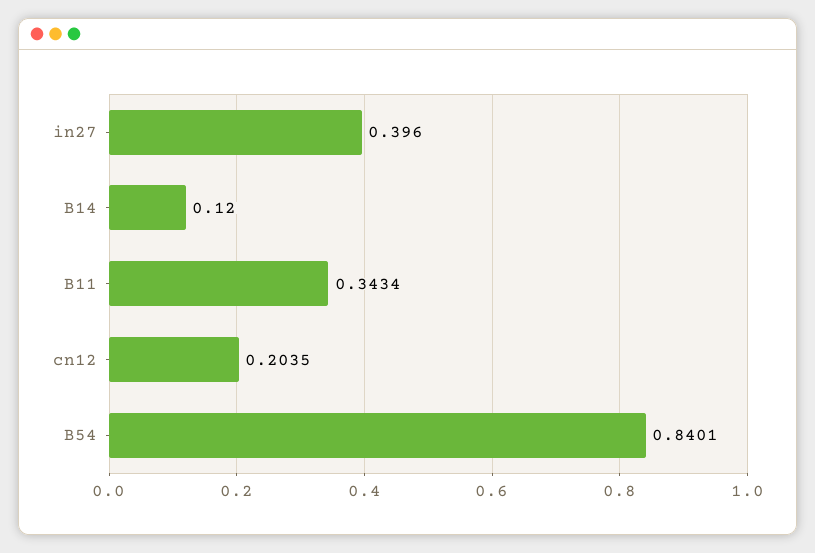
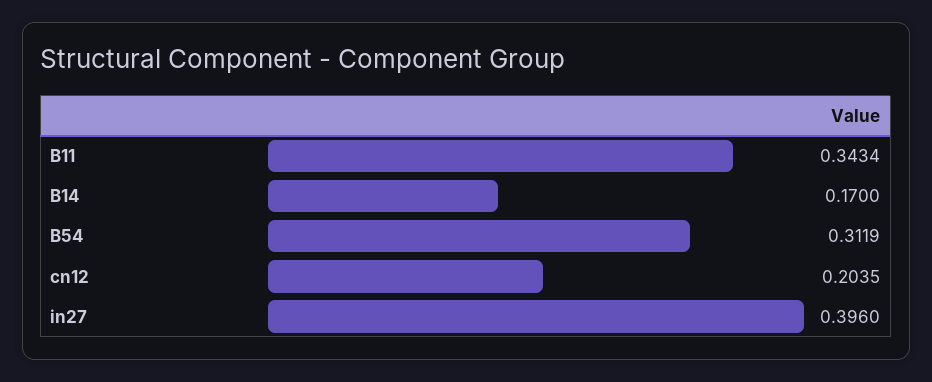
B14: 0.12 -> 0.17
B54: 0.8401 -> 0.3119

